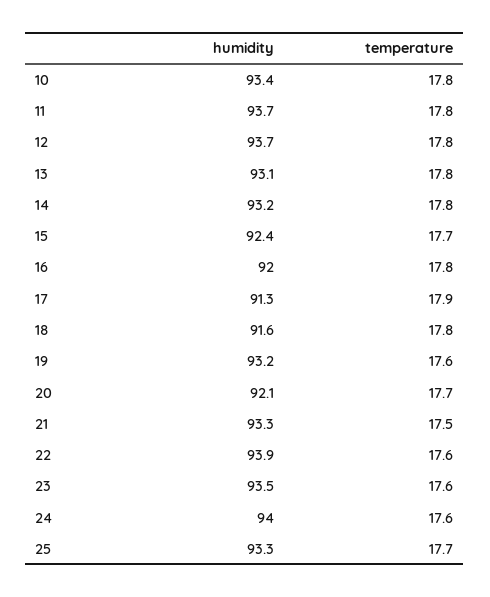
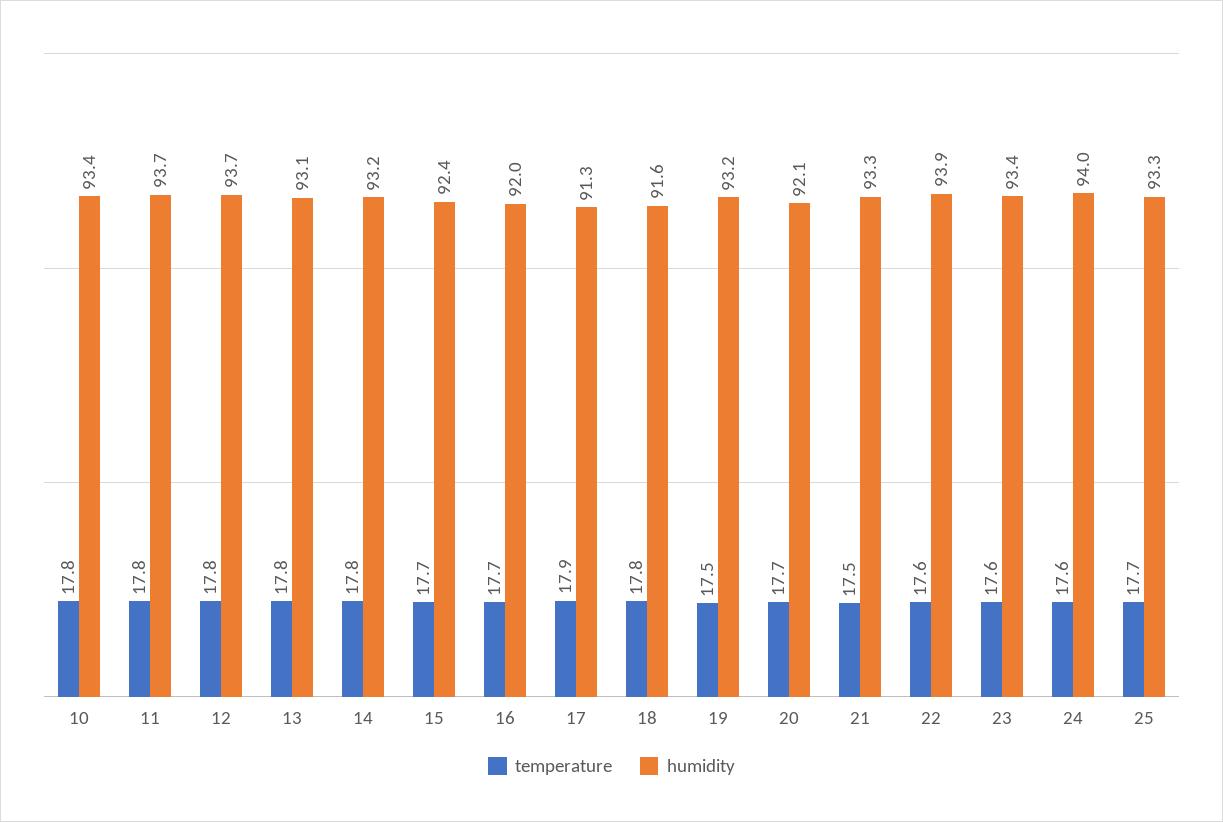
temperature, 16: 17.8 -> 17.7
temperature, 19: 17.6 -> 17.5
humidity, 23: 93.5 -> 93.4

